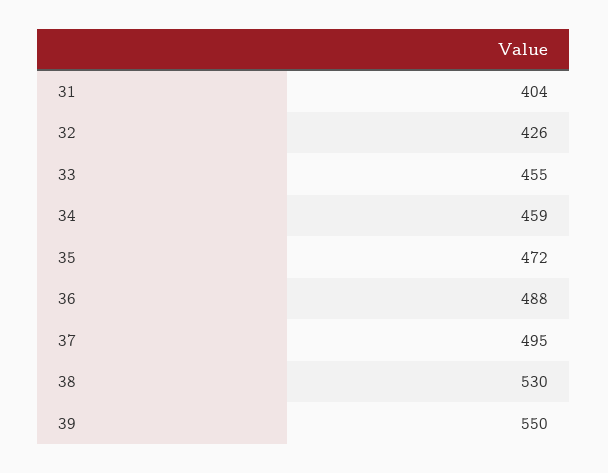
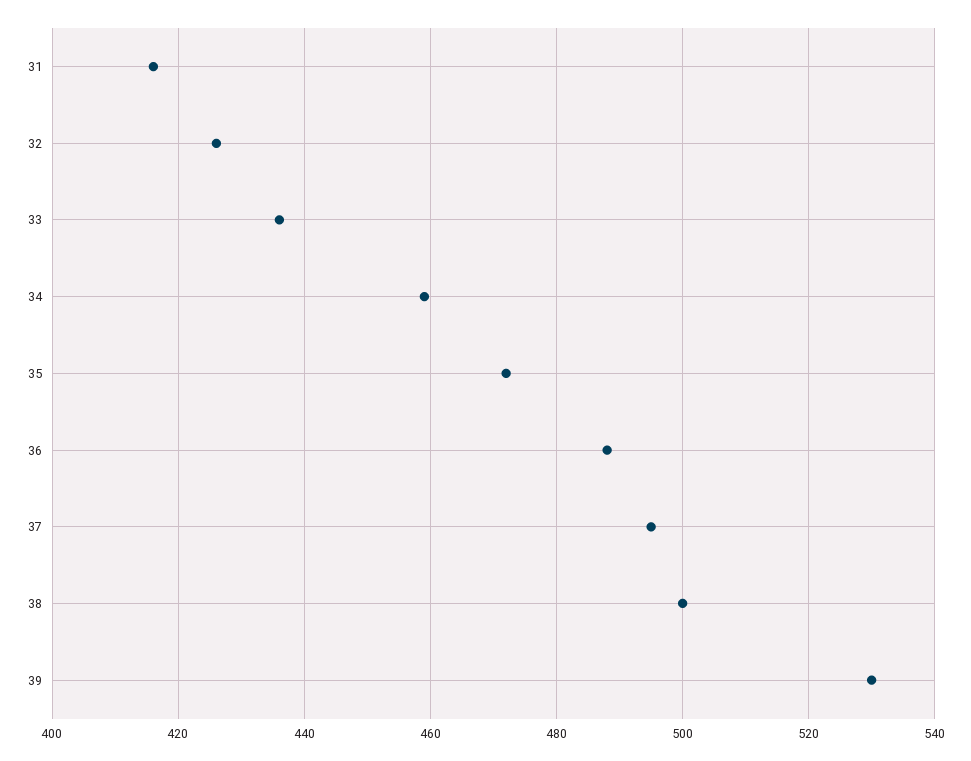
31: 404 -> 415
33: 455 -> 435
38: 530 -> 500
39: 550 -> 530

